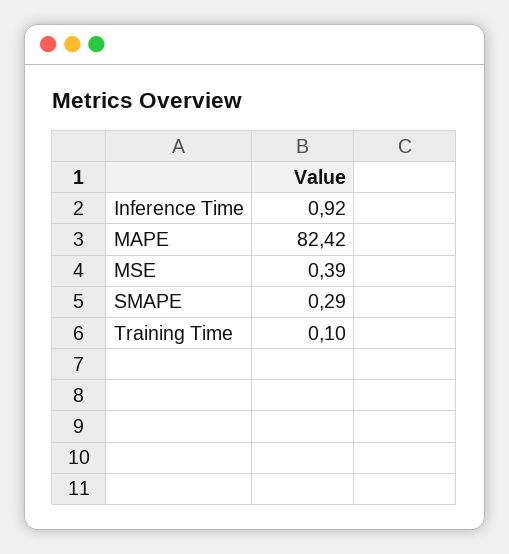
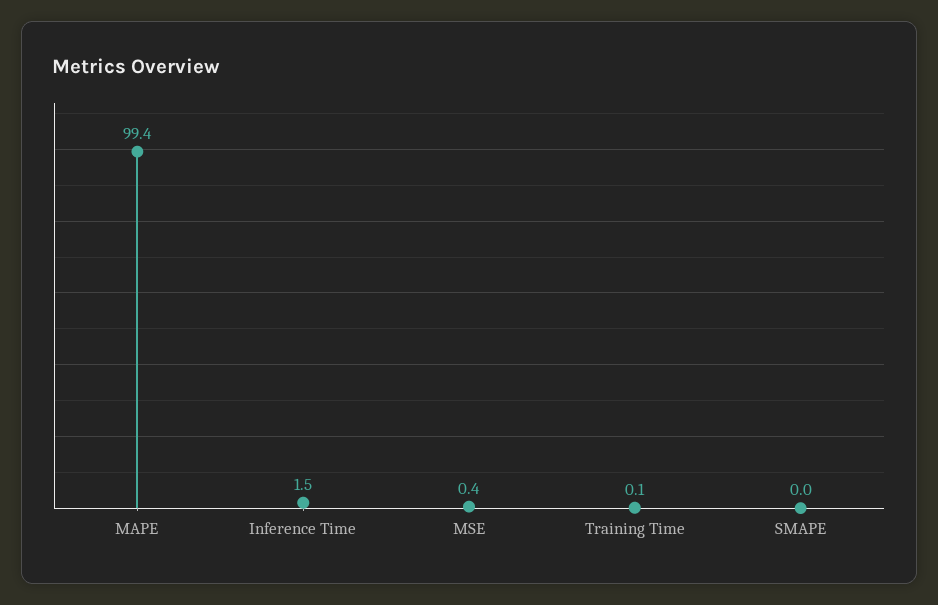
Inference Time: 0.92 -> 1.5
MAPE: 82.42 -> 99.4
SMAPE: 0.29 -> 0

